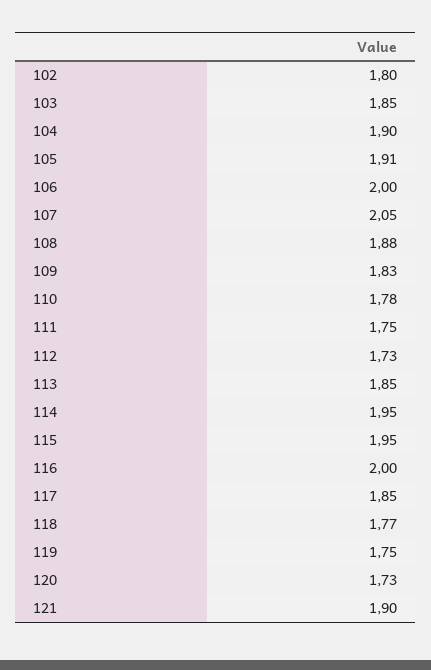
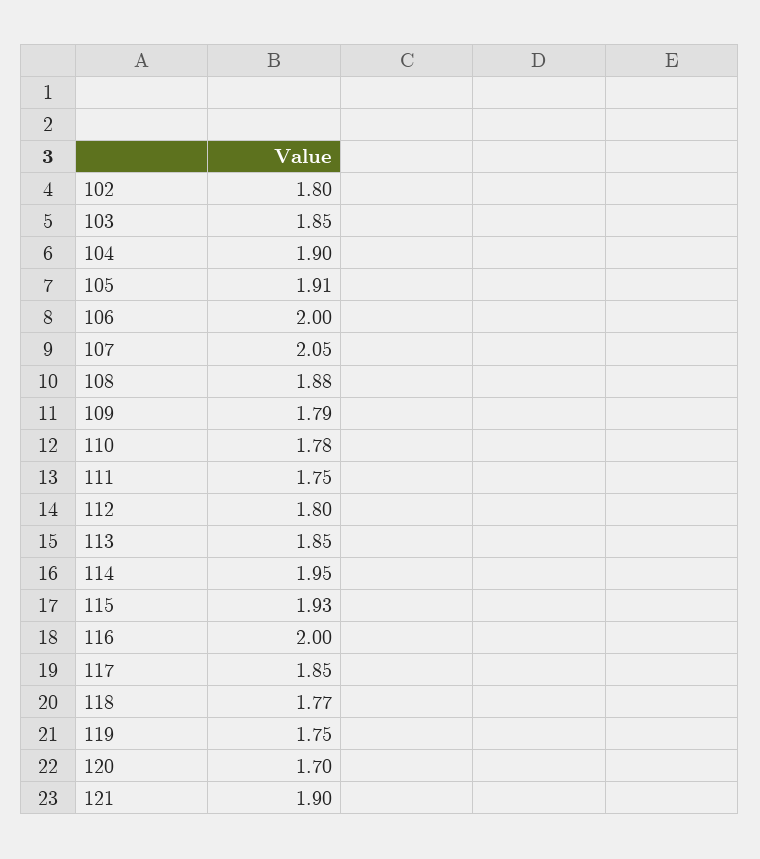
109: 1.83 -> 1.79
112: 1.73 -> 1.8
115: 1.95 -> 1.93
120: 1.73 -> 1.7

